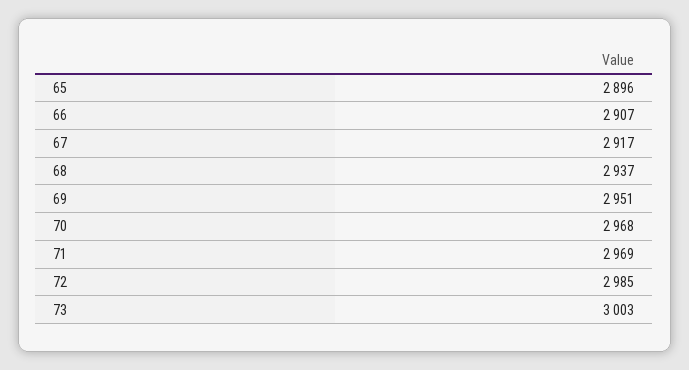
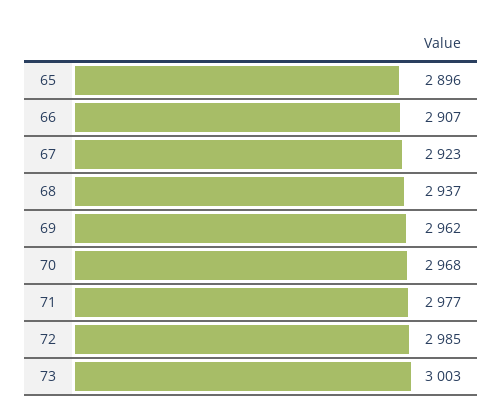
67: 2917 -> 2923
69: 2951 -> 2962
71: 2969 -> 2977

